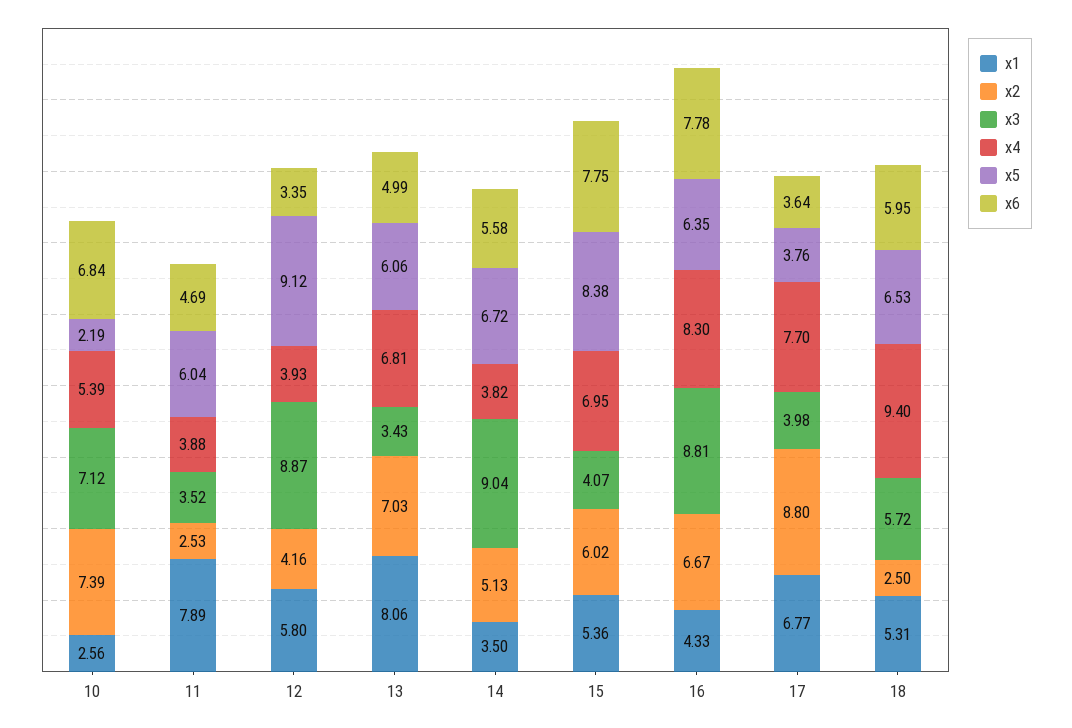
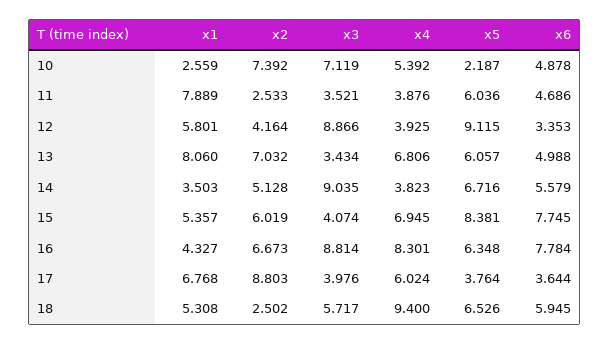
x6, 10: 6.84 -> 4.878
x4, 17: 7.7 -> 6.024

